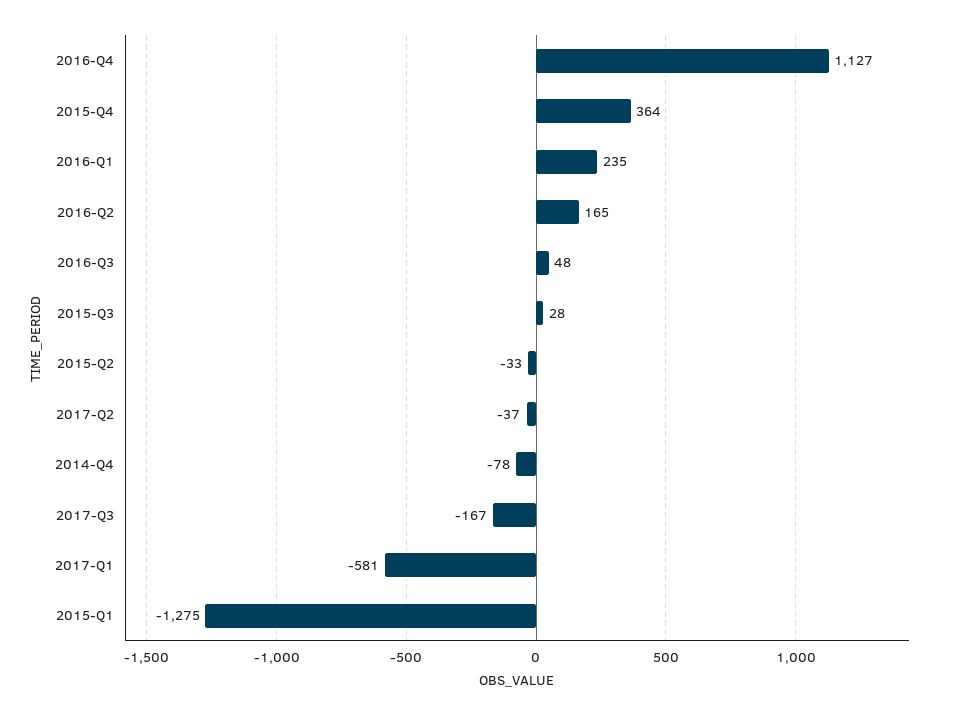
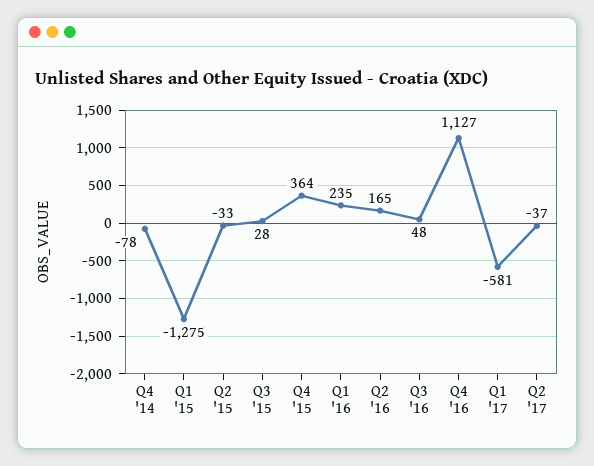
2017-Q3: -167 -> none

